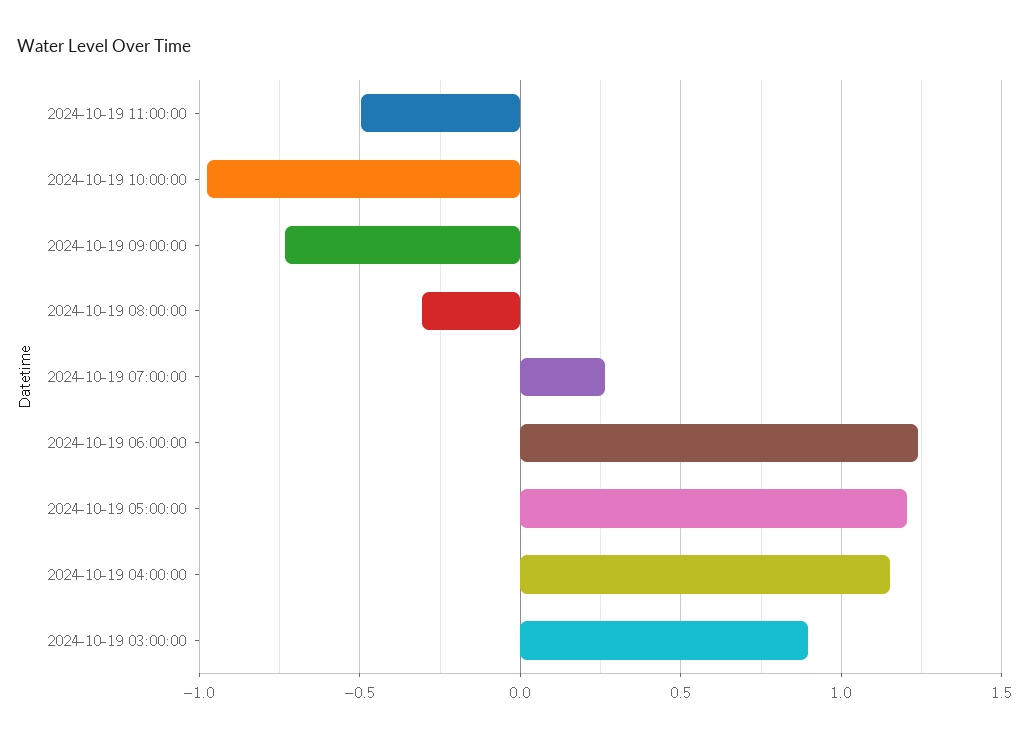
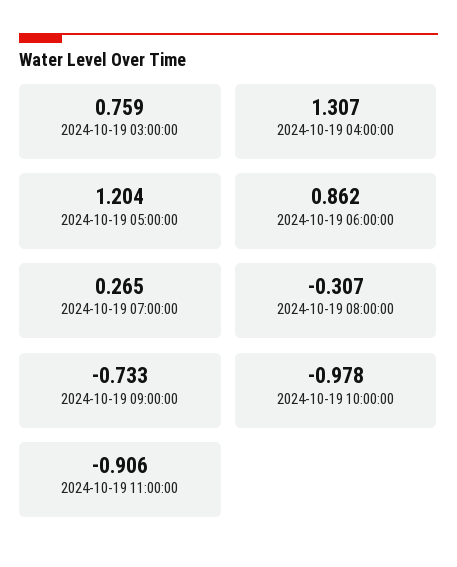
2024-10-19 11:00:00: -0.5 -> -0.906
2024-10-19 06:00:00: 1.25 -> 0.862
2024-10-19 04:00:00: 1.15 -> 1.307
2024-10-19 03:00:00: 0.9 -> 0.759

